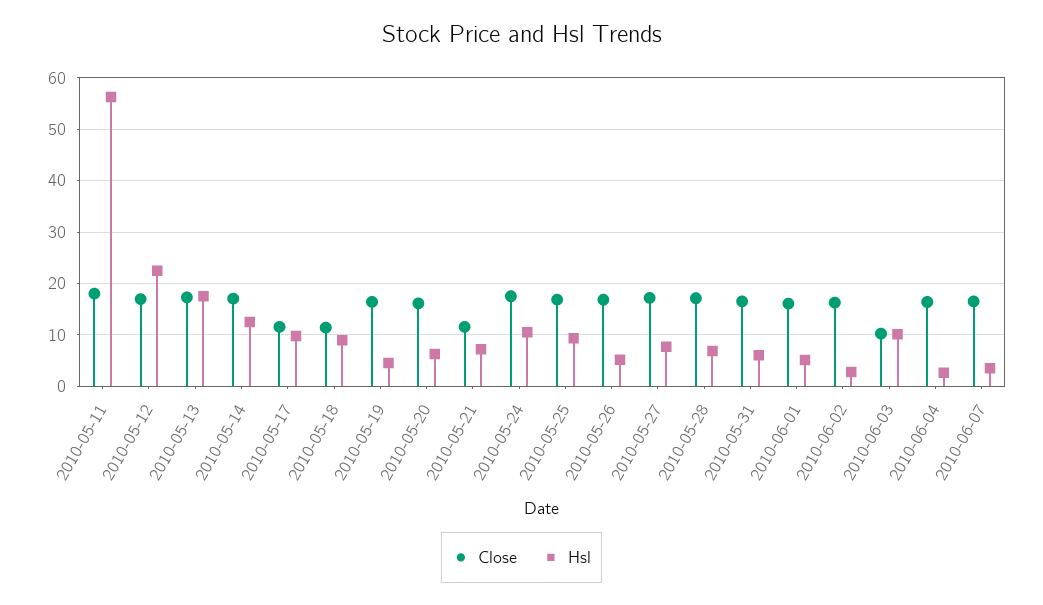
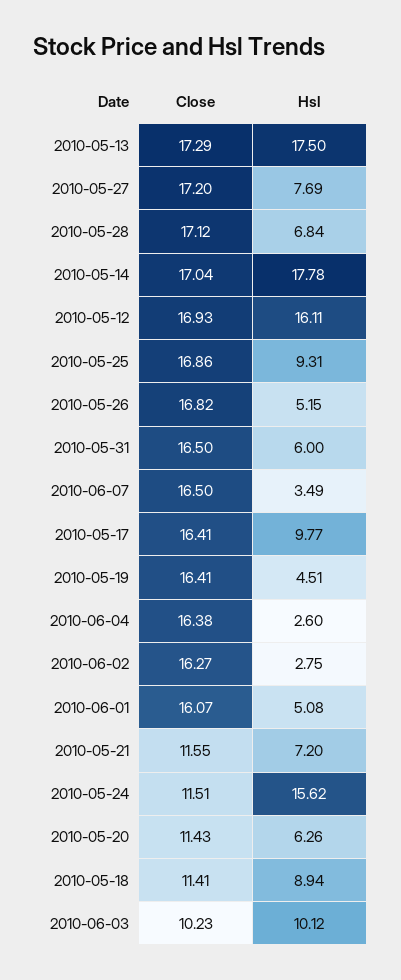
Close, 2010-05-11: 18 -> none
Hsl, 2010-05-11: 56 -> none
Hsl, 2010-05-12: 22 -> 16.11
Hsl, 2010-05-14: 12 -> 17.78
Close, 2010-05-17: 12 -> 16.41
Close, 2010-05-20: 16 -> 11.43
Close, 2010-05-24: 18 -> 11.51
Hsl, 2010-05-24: 10 -> 15.62

